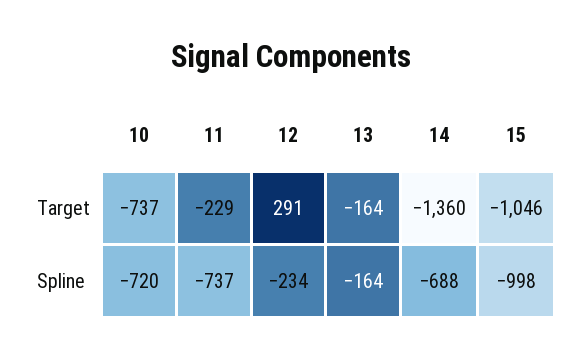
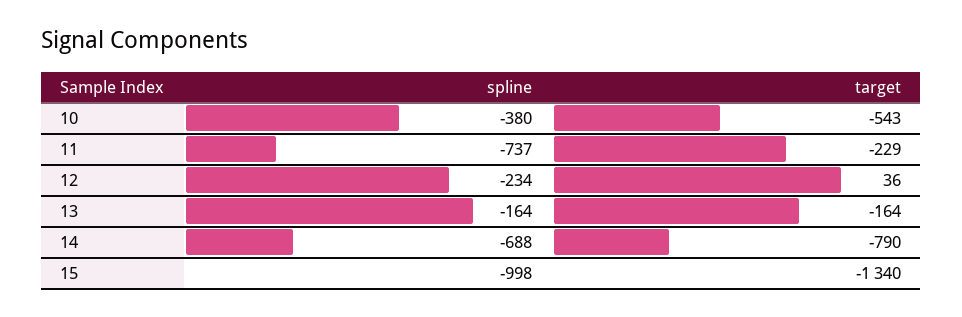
10, Target: -737 -> -543
12, Target: 291 -> 36
14, Target: -1360 -> -790
15, Target: -1046 -> -1340
10, Spline: -720 -> -380

